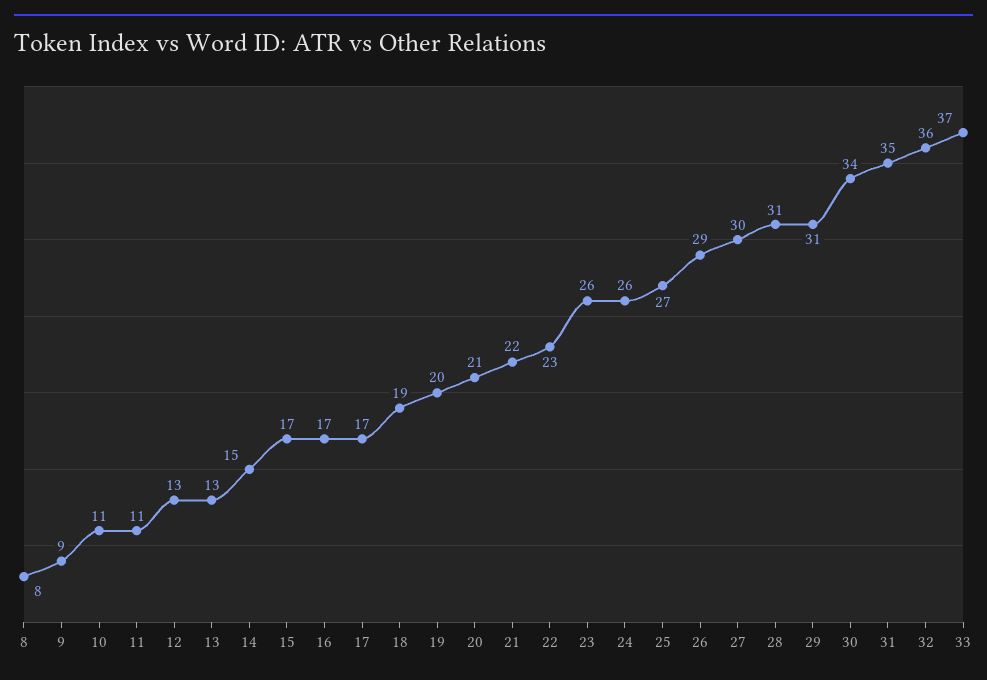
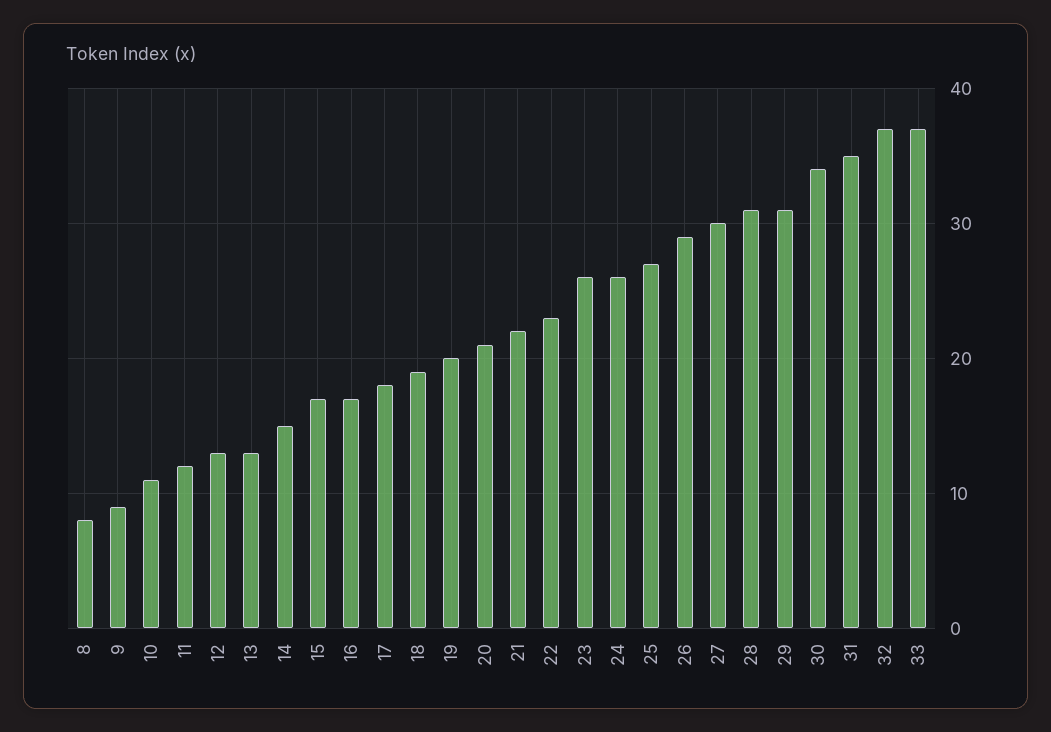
11: 11 -> 12
17: 17 -> 18
32: 36 -> 37

